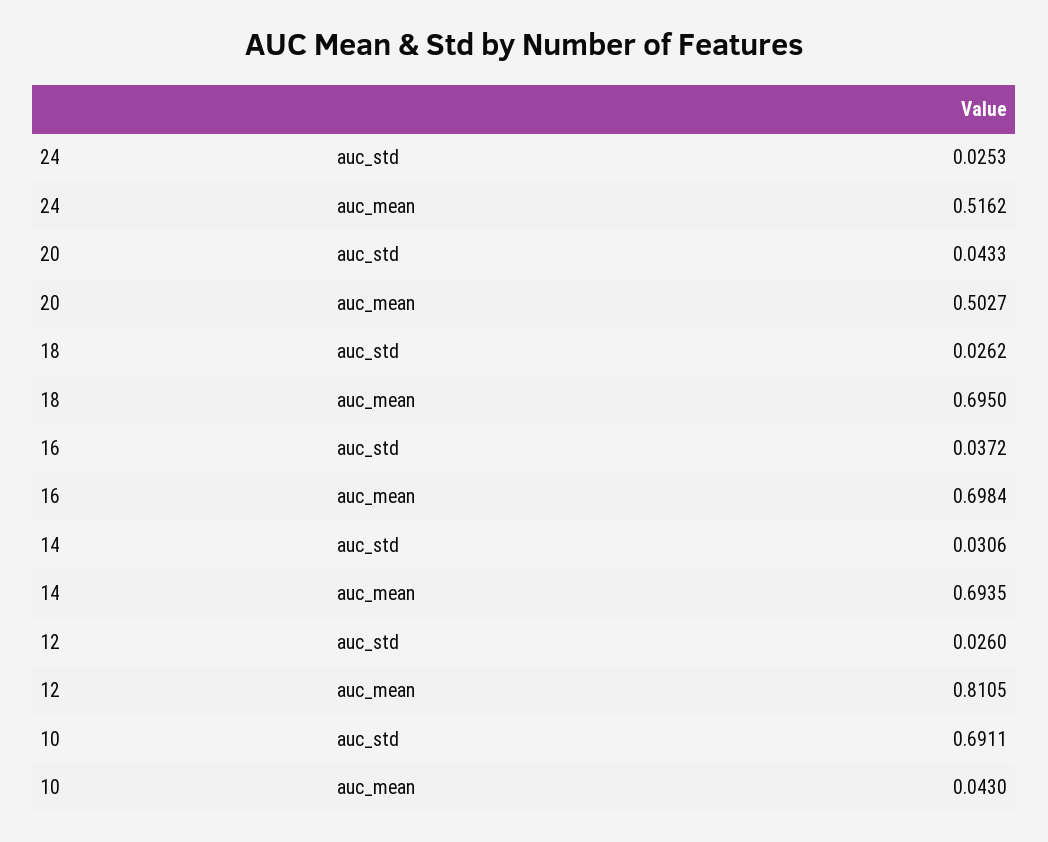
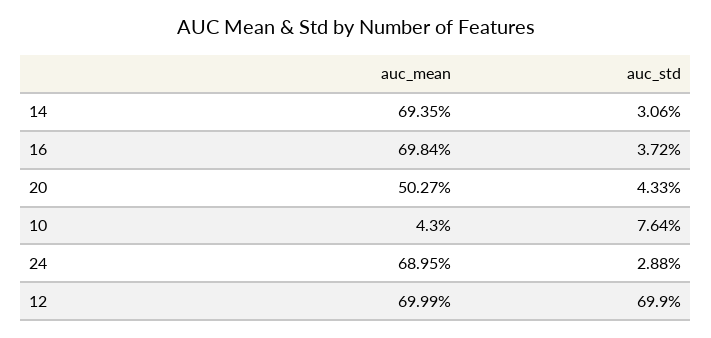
24, auc_std: 0.0253 -> 0.0288
24, auc_mean: 0.5162 -> 0.6895
18, auc_std: 0.0262 -> none
18, auc_mean: 0.695 -> none
12, auc_std: 0.026 -> 0.699
12, auc_mean: 0.8105 -> 0.6999
10, auc_std: 0.6911 -> 0.0764

